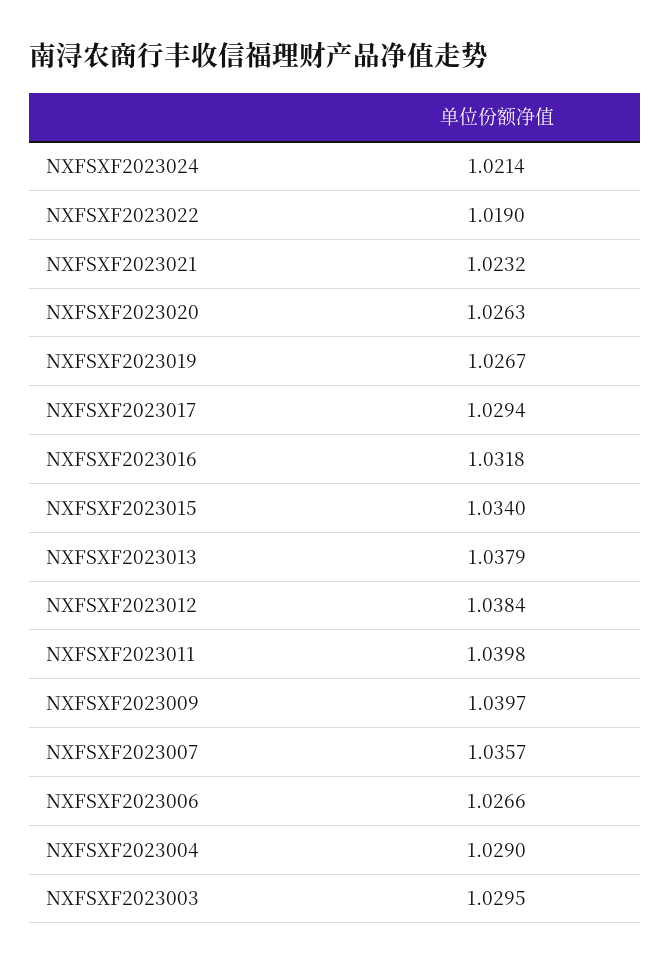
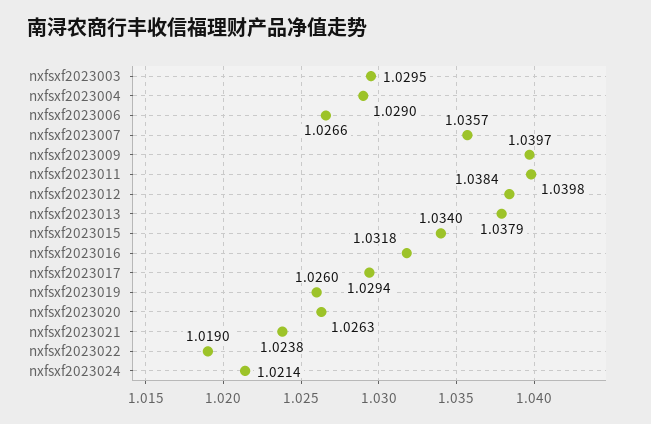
NXFSXF2023021: 1.0232 -> 1.0238
NXFSXF2023019: 1.0267 -> 1.026

